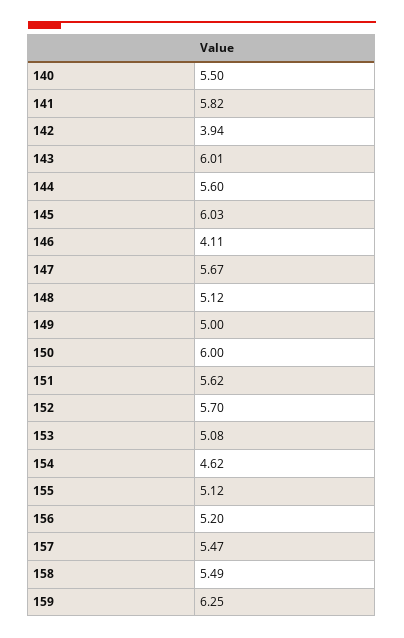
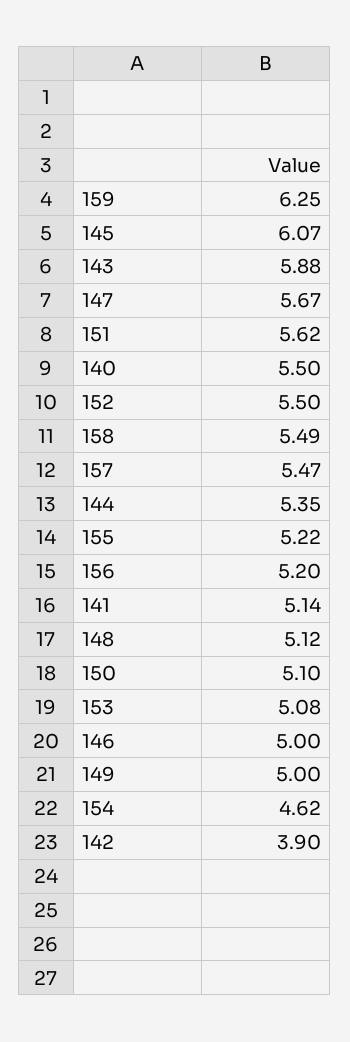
141: 5.82 -> 5.14
142: 3.94 -> 3.9
143: 6.01 -> 5.88
144: 5.6 -> 5.35
145: 6.03 -> 6.07
146: 4.11 -> 5
150: 6 -> 5.1
152: 5.7 -> 5.5
155: 5.12 -> 5.22

